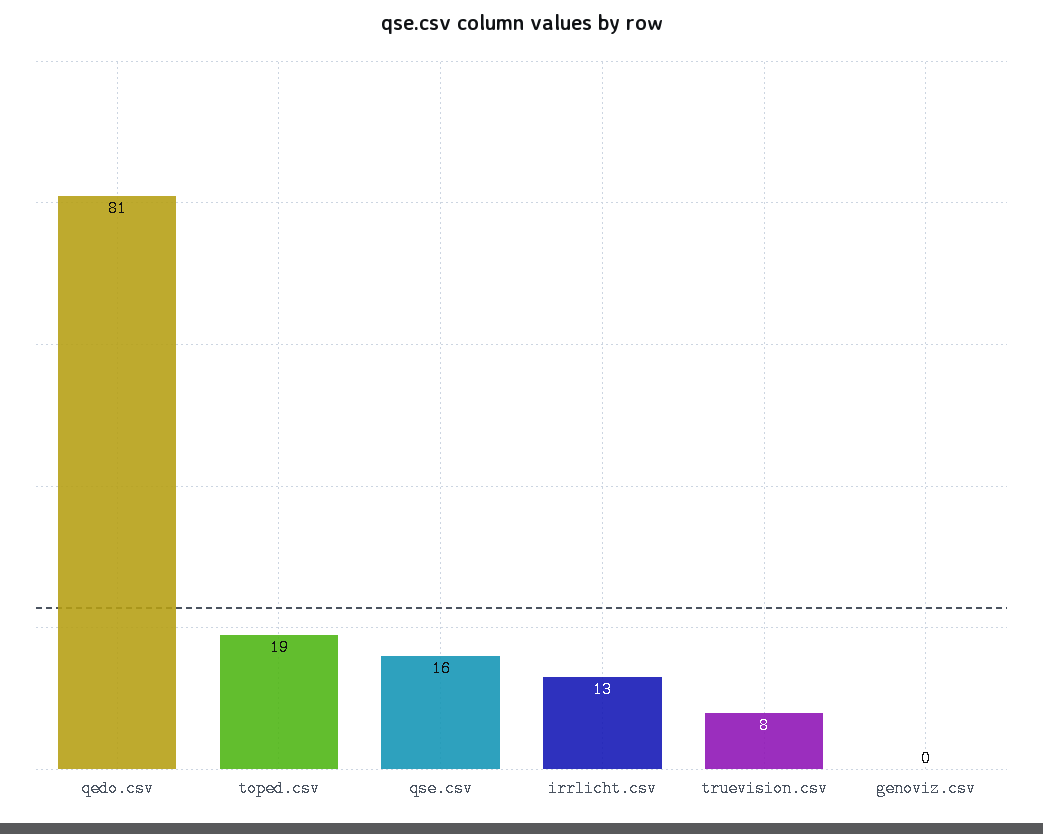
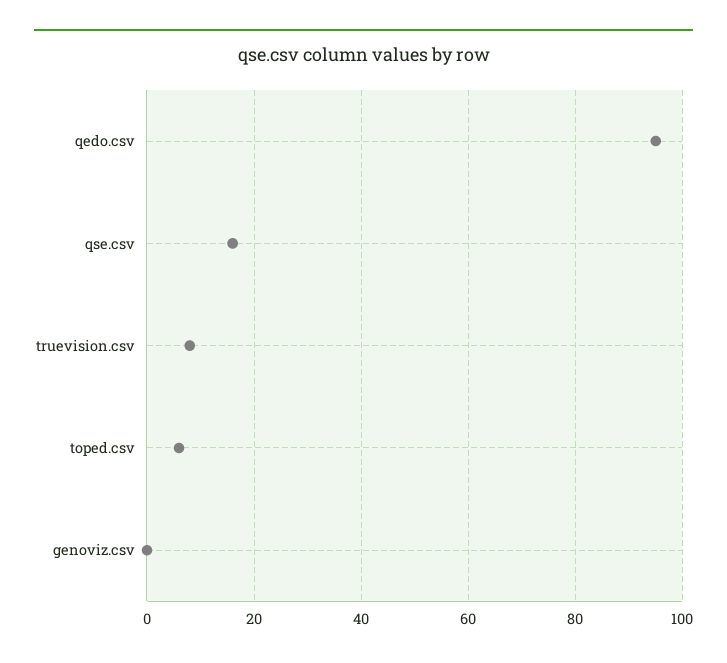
qedo.csv: 81 -> 95
toped.csv: 19 -> 5
irrlicht.csv: 13 -> none

